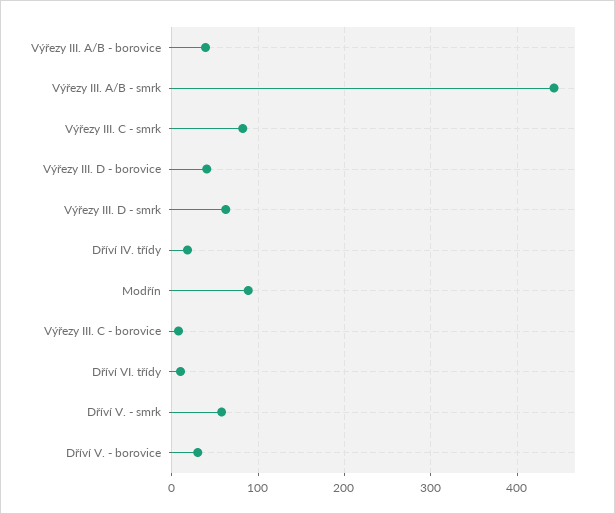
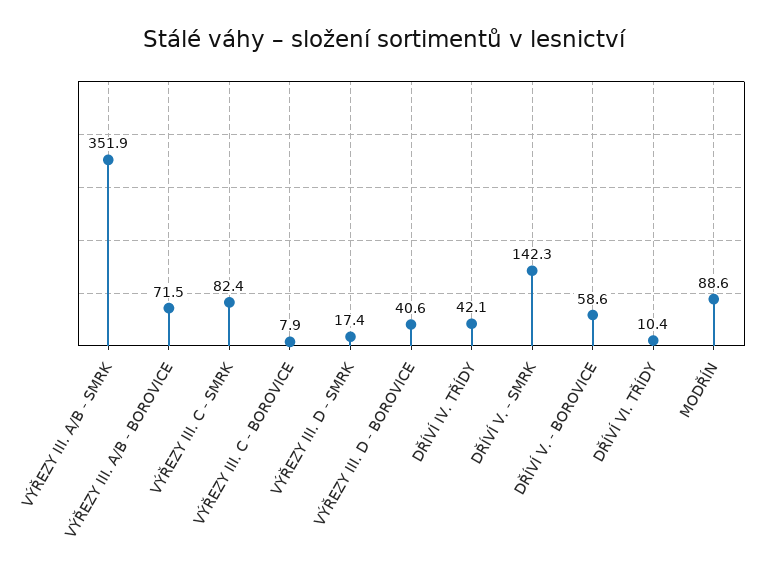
Výřezy III. A/B - borovice: 40 -> 71.5
Výřezy III. A/B - smrk: 440 -> 351.9
Výřezy III. D - smrk: 60 -> 17.4
Dříví IV. třídy: 20 -> 42.1
Dříví V. - smrk: 60 -> 142.3
Dříví V. - borovice: 30 -> 58.6

